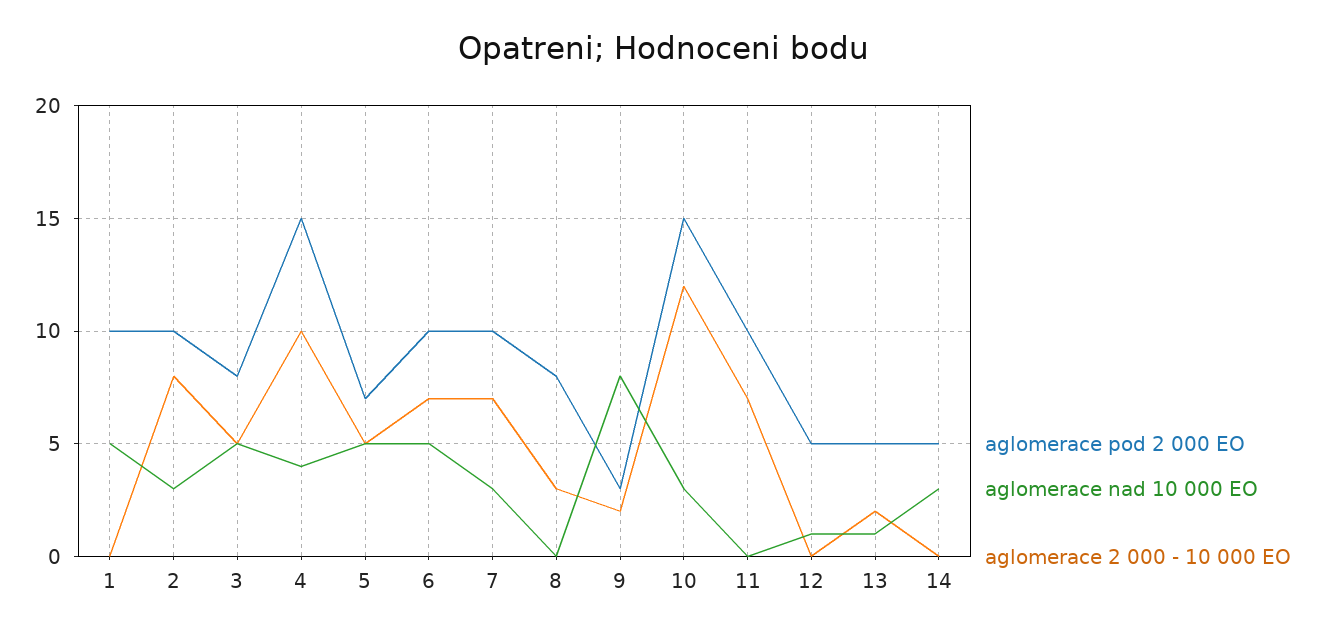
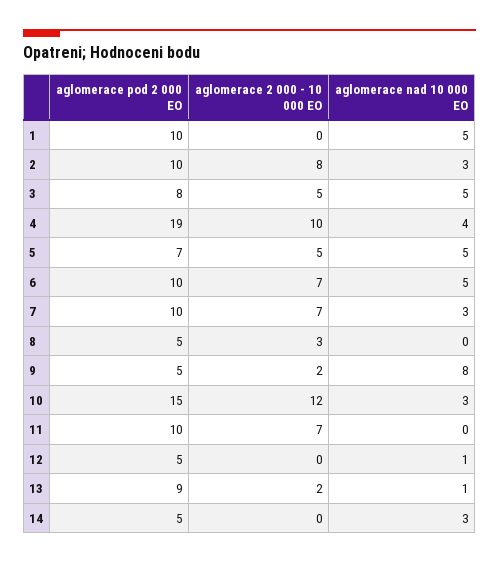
aglomerace pod 2 000 EO, 4: 15 -> 19
aglomerace pod 2 000 EO, 8: 8 -> 5
aglomerace pod 2 000 EO, 9: 3 -> 5
aglomerace pod 2 000 EO, 13: 5 -> 9

